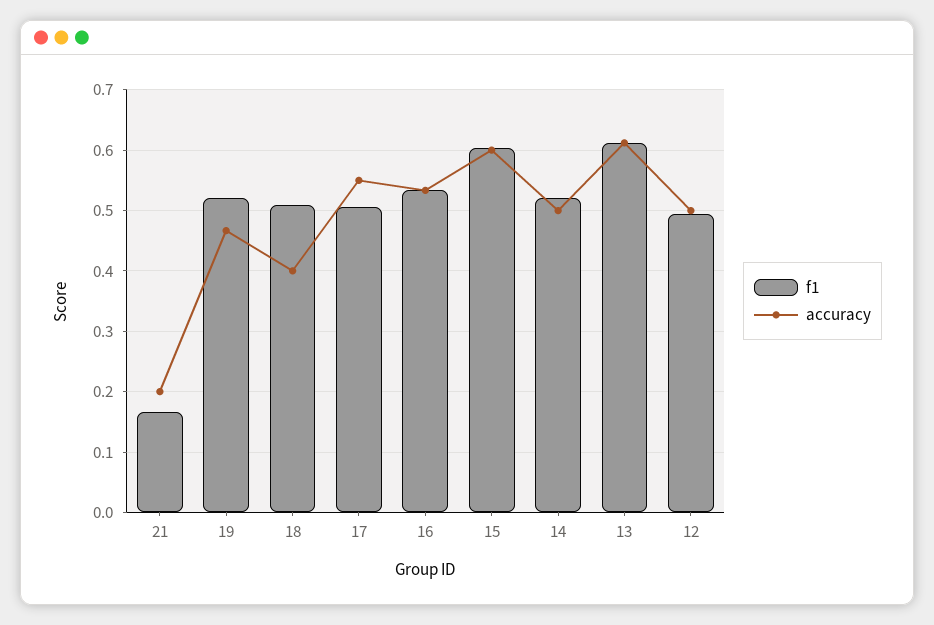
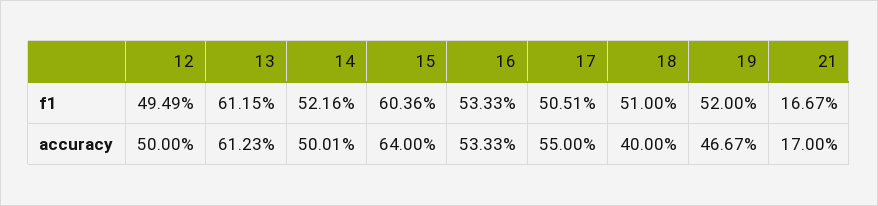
accuracy, 21: 0.2 -> 0.17
accuracy, 15: 0.6 -> 0.64

